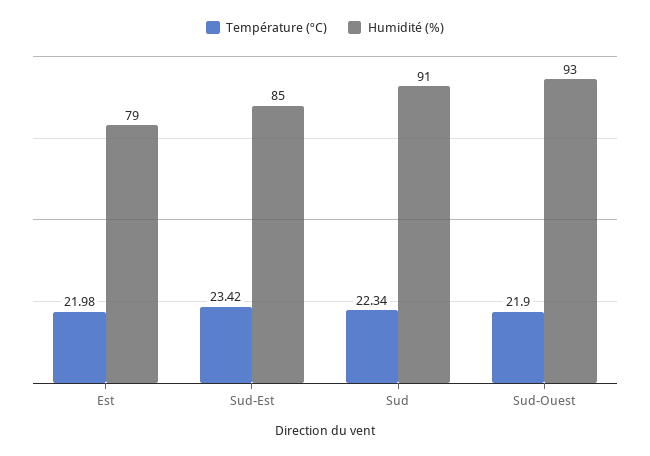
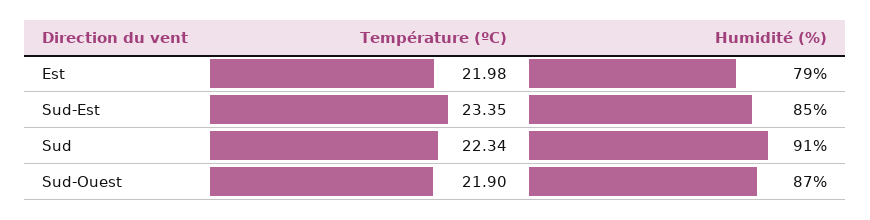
Température (ºC), Sud-Est: 23.42 -> 23.35
Humidité (%), Sud-Ouest: 93 -> 87

